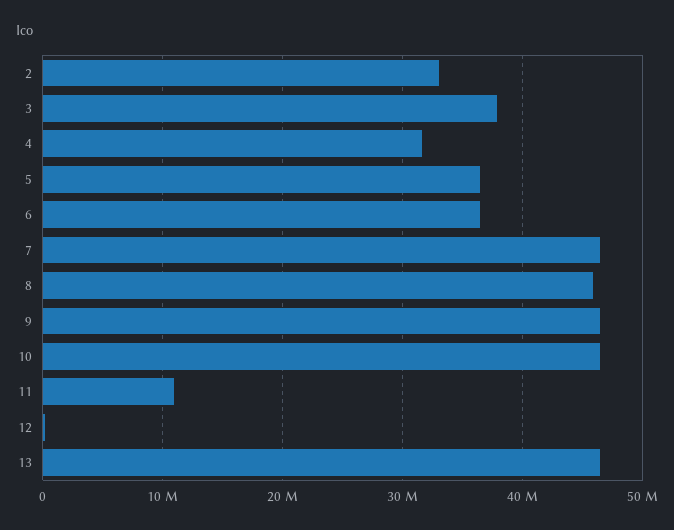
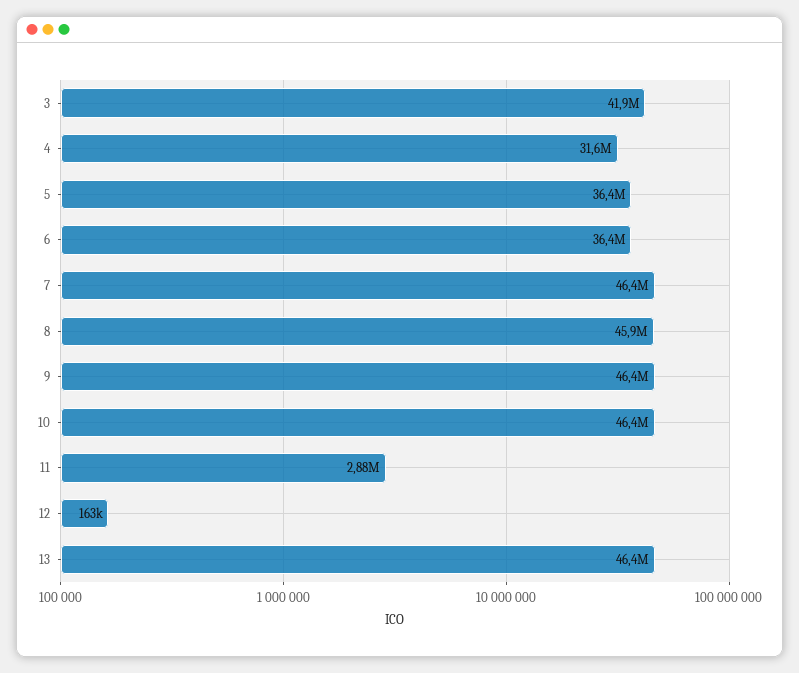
2: 33000000 -> none
3: 38000000 -> 41900000
11: 11000000 -> 2880000

